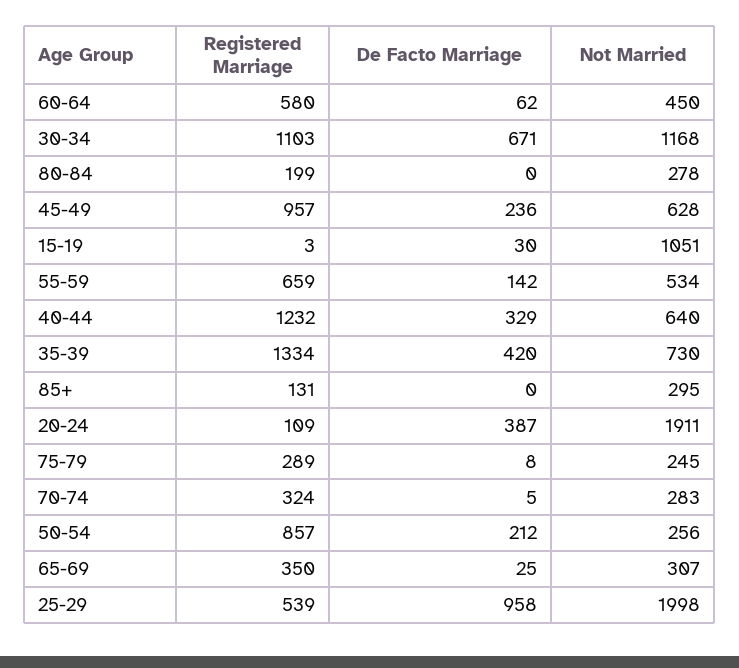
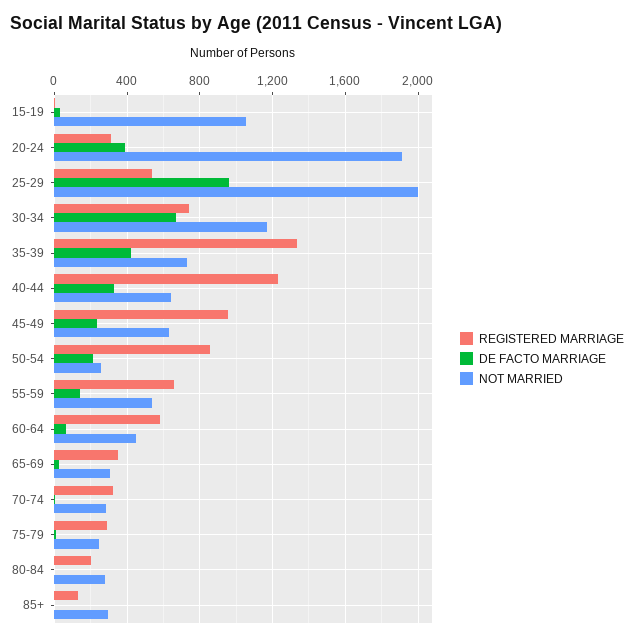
Registered Marriage, 30-34: 1103 -> 750
Registered Marriage, 20-24: 109 -> 300

